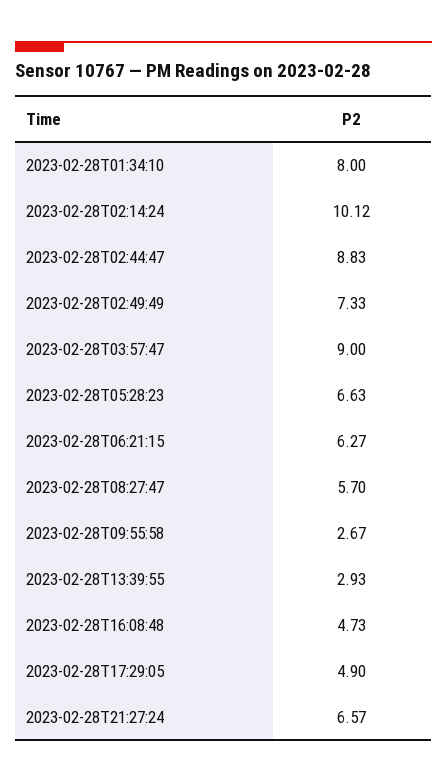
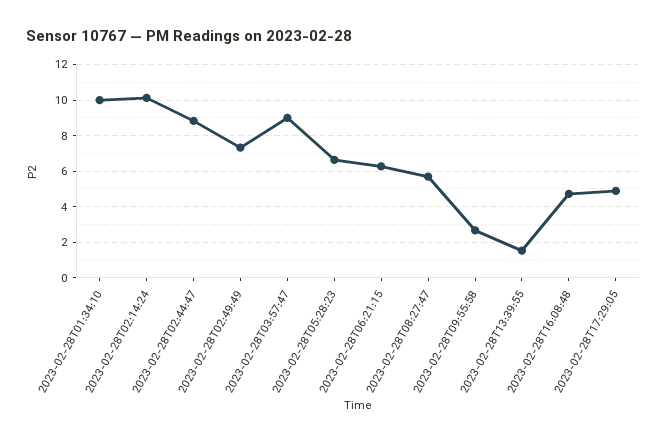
2023-02-28T01:34:10: 8 -> 10
2023-02-28T13:39:55: 2.93 -> 1.5
2023-02-28T21:27:24: 6.57 -> none

